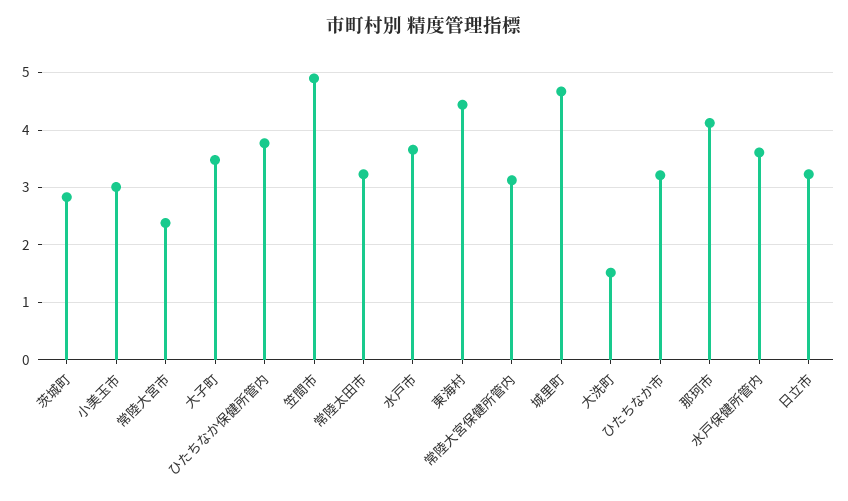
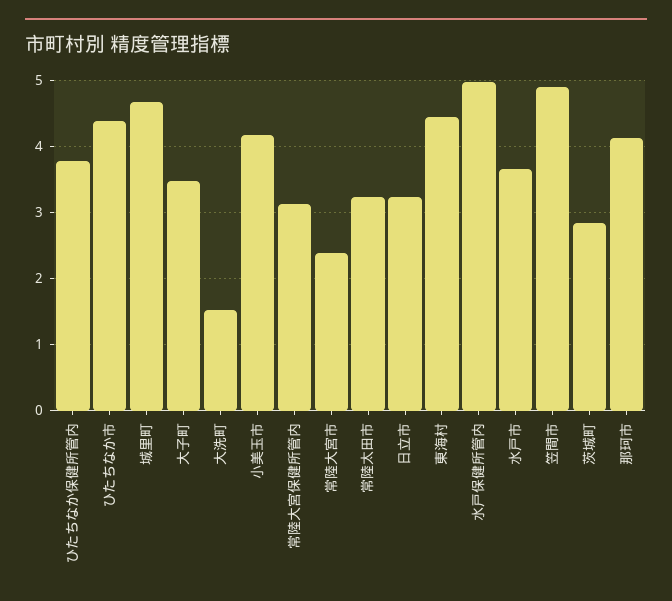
小美玉市: 3 -> 4.2
ひたちなか市: 3.2 -> 4.4
水戸保健所管内: 3.6 -> 5

